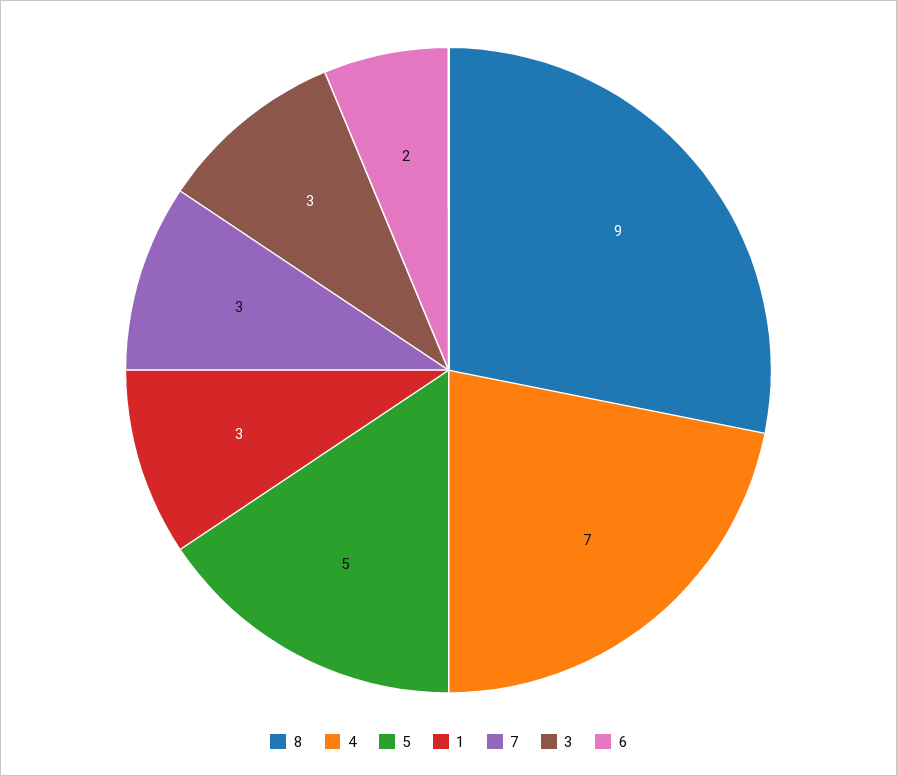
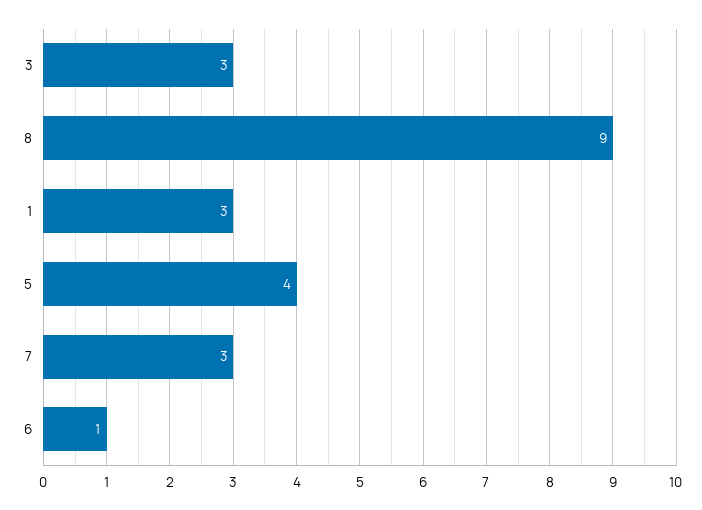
4: 7 -> none
5: 5 -> 4
6: 2 -> 1

